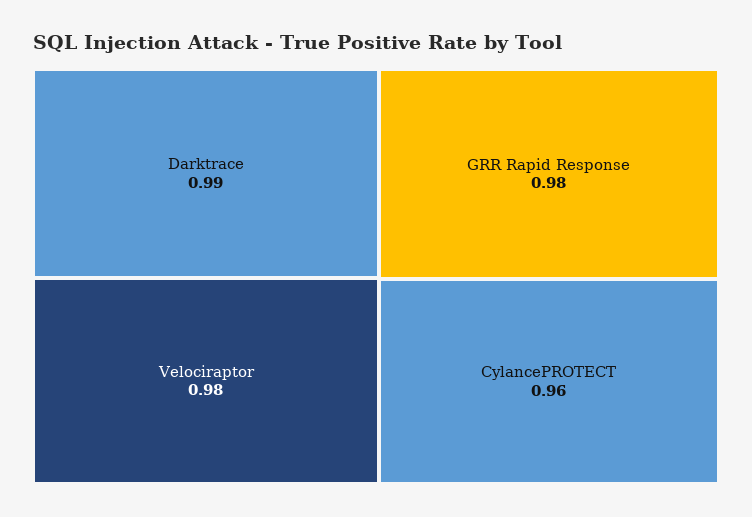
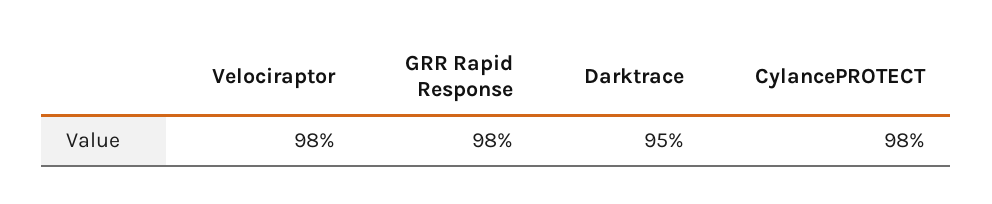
Darktrace: 0.99 -> 0.95
CylancePROTECT: 0.96 -> 0.98

